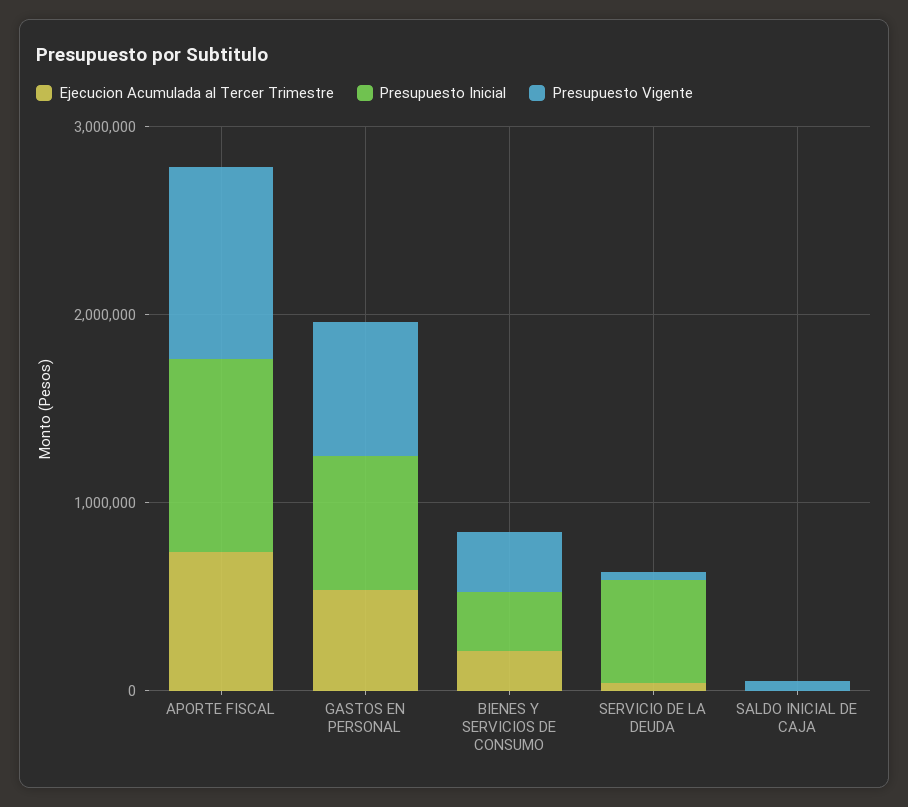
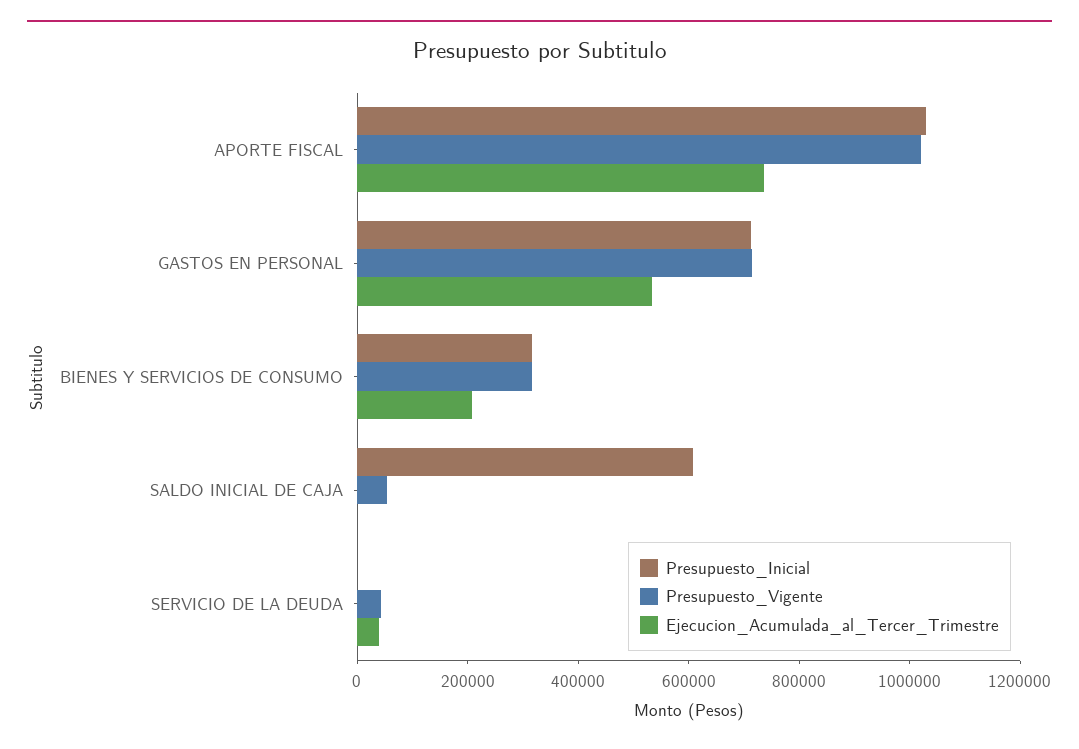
Presupuesto Inicial, SERVICIO DE LA DEUDA: 600000 -> 0
Presupuesto Inicial, SALDO INICIAL DE CAJA: 0 -> 600000

